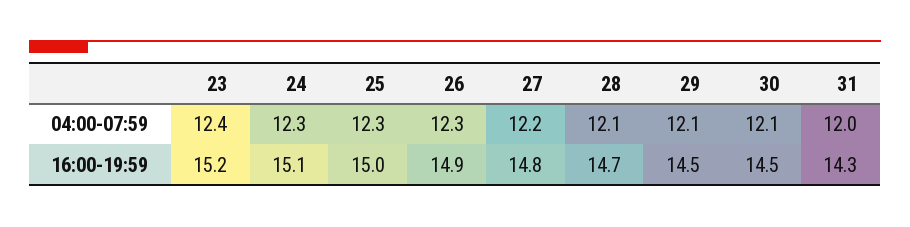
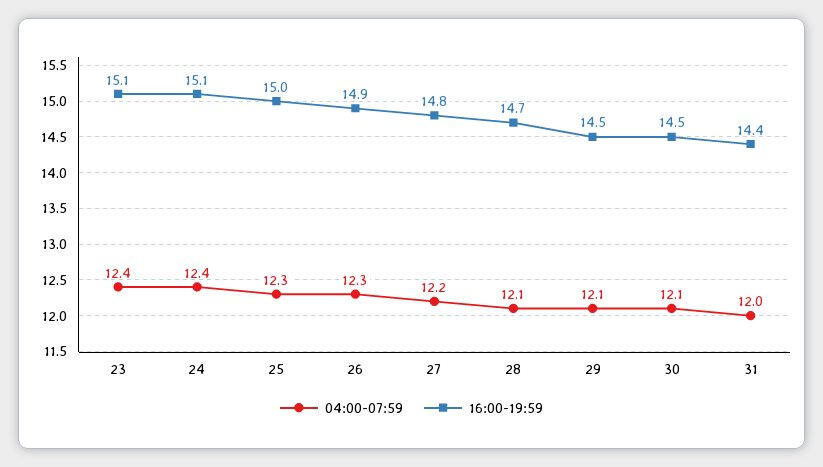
04:00-07:59, 24: 12.3 -> 12.4
16:00-19:59, 23: 15.2 -> 15.1
16:00-19:59, 31: 14.3 -> 14.4

